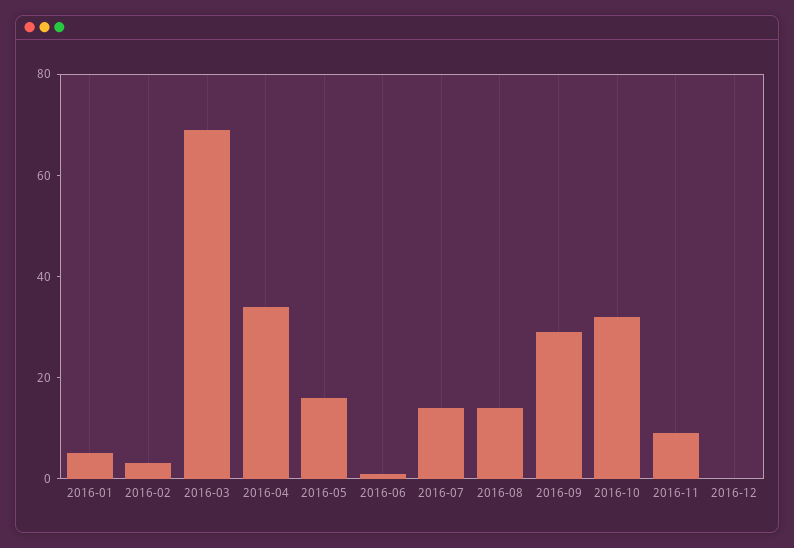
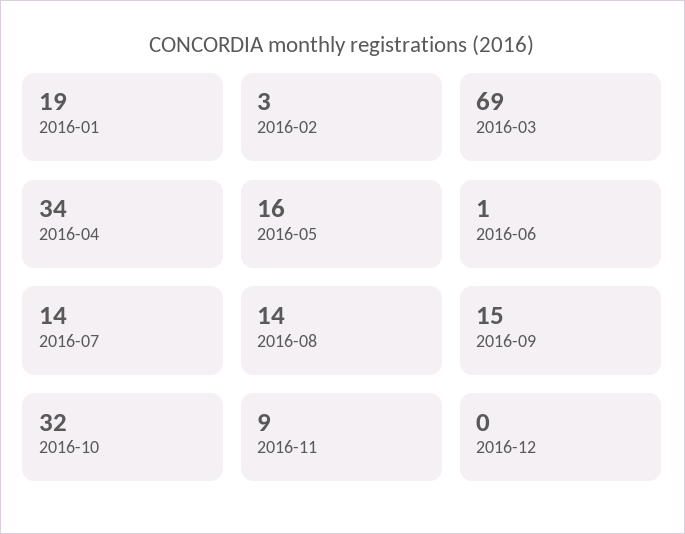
2016-01: 5 -> 19
2016-09: 30 -> 15

